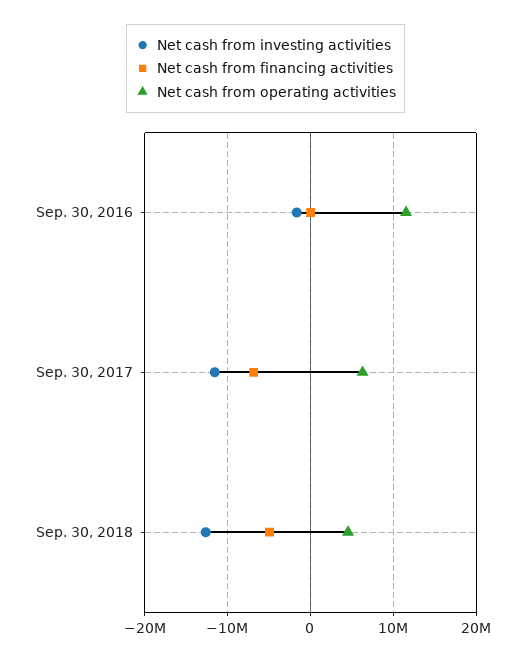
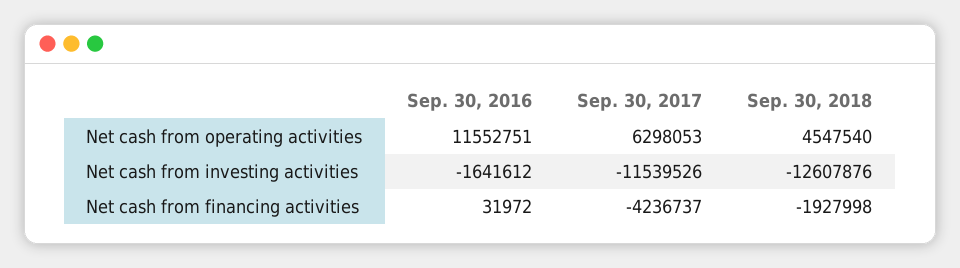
Net cash from financing activities, Sep. 30, 2017: -7000000 -> -4236737
Net cash from financing activities, Sep. 30, 2018: -5000000 -> -1927998

